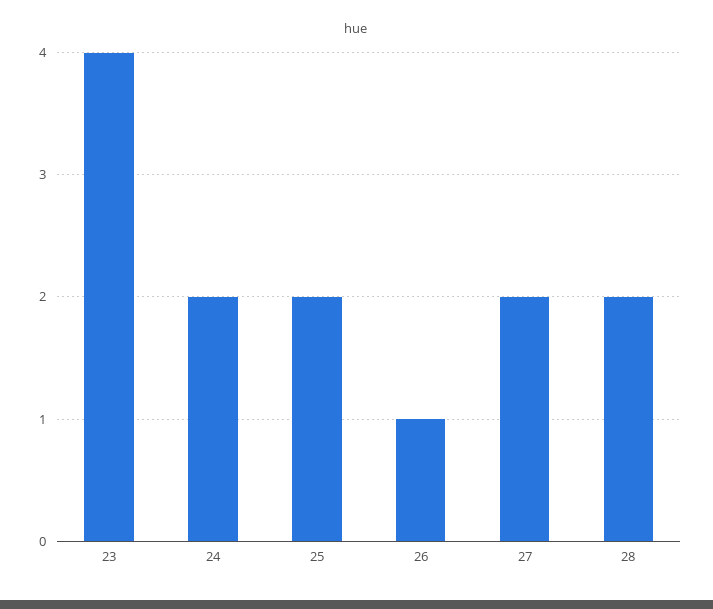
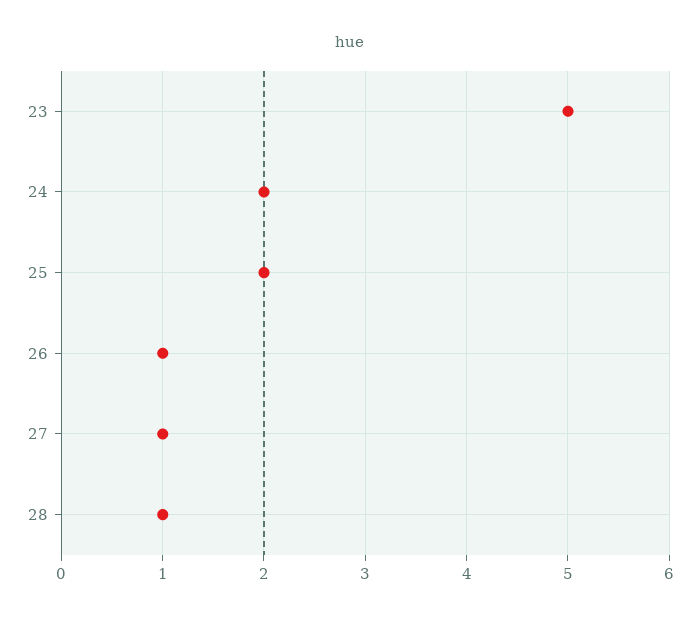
23: 4 -> 5
27: 2 -> 1
28: 2 -> 1

